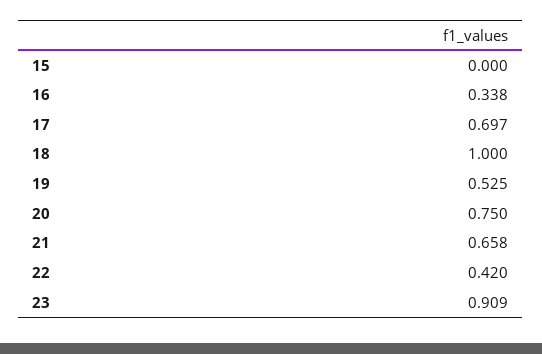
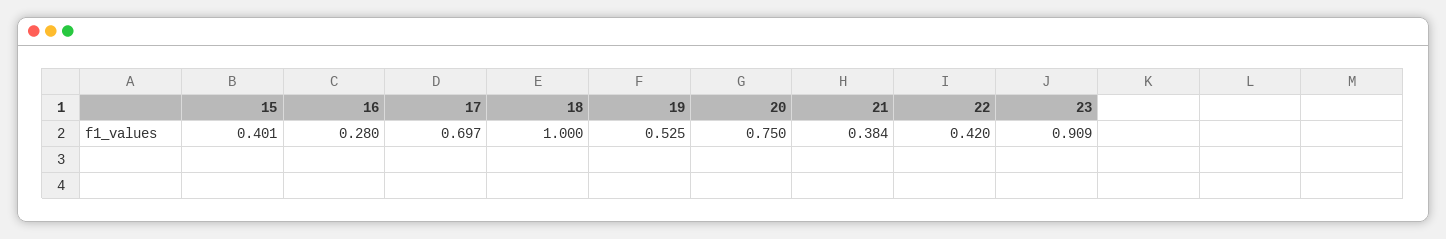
15: 0 -> 0.401
16: 0.338 -> 0.28
21: 0.658 -> 0.384

